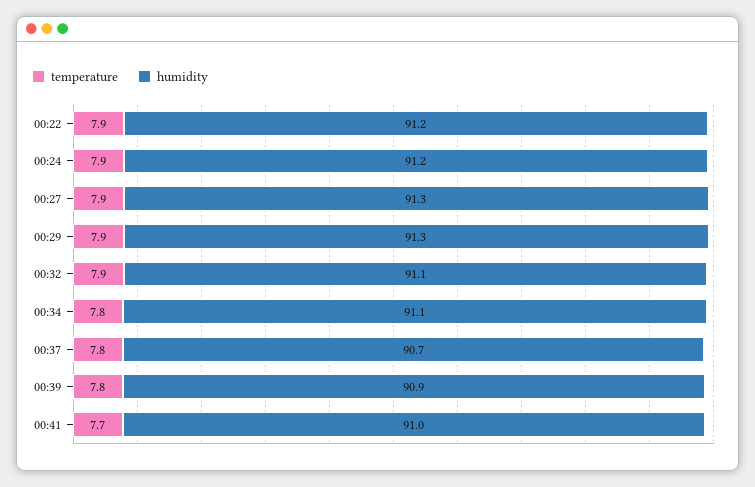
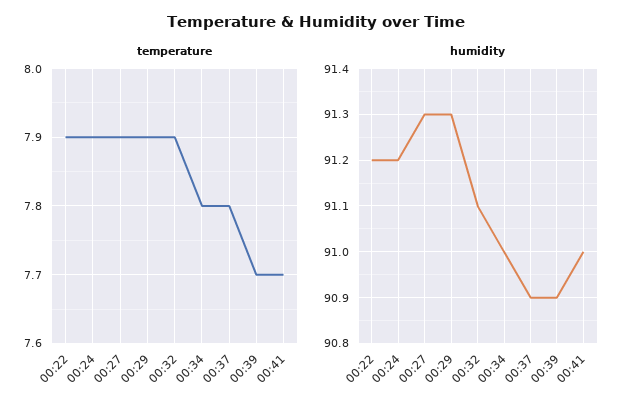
humidity, 00:34: 91.1 -> 91
humidity, 00:37: 90.7 -> 90.9
temperature, 00:39: 7.8 -> 7.7

